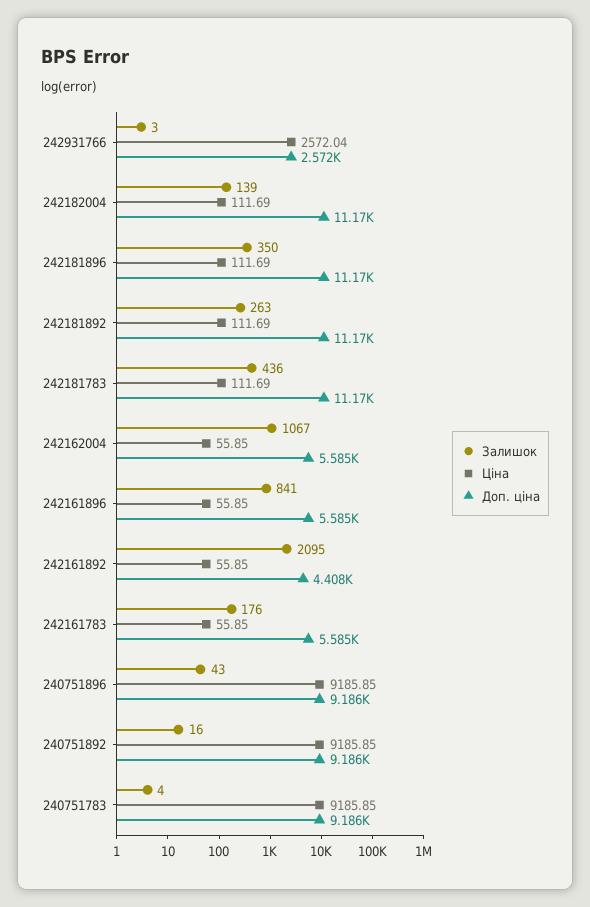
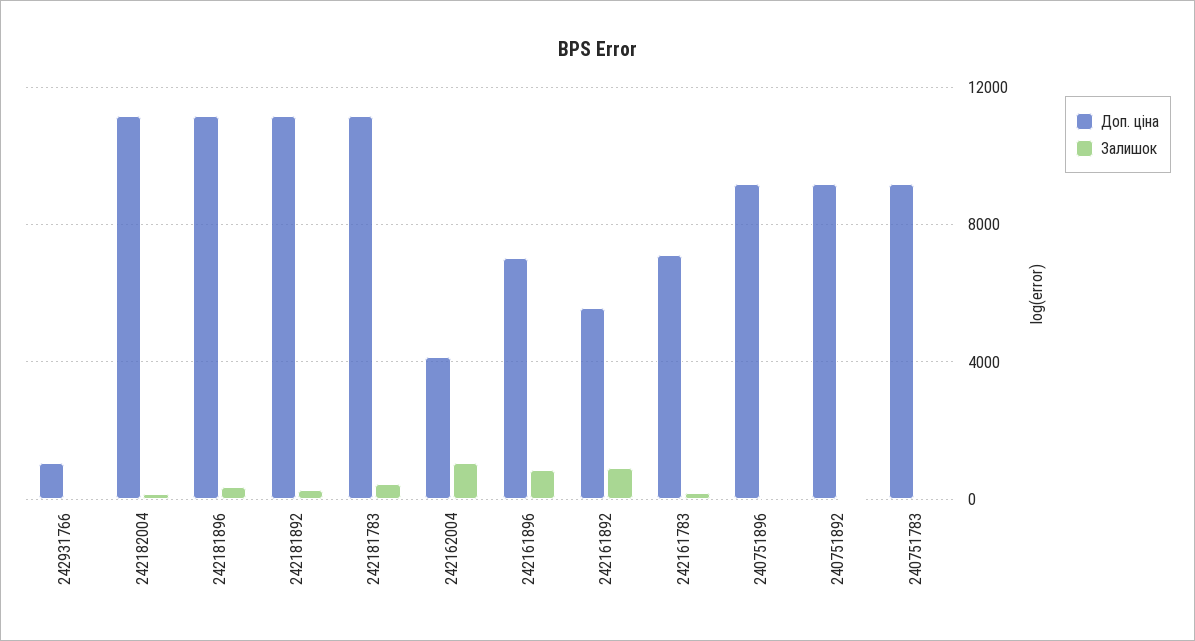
Ціна, 242931766: 2572.04 -> none
Доп. ціна, 242931766: 2572 -> 1000
Ціна, 242182004: 111.69 -> none
Ціна, 242181896: 111.69 -> none
Ціна, 242181892: 111.69 -> none
Ціна, 242181783: 111.69 -> none
Ціна, 242162004: 55.85 -> none
Доп. ціна, 242162004: 5585 -> 4000
Ціна, 242161896: 55.85 -> none
Доп. ціна, 242161896: 5585 -> 7000
Залишок, 242161892: 2095 -> 1000
Ціна, 242161892: 55.85 -> none
Доп. ціна, 242161892: 4408 -> 5500
Ціна, 242161783: 55.85 -> none
Доп. ціна, 242161783: 5585 -> 7000
Ціна, 240751896: 9185.85 -> none
Ціна, 240751892: 9185.85 -> none
Ціна, 240751783: 9185.85 -> none

